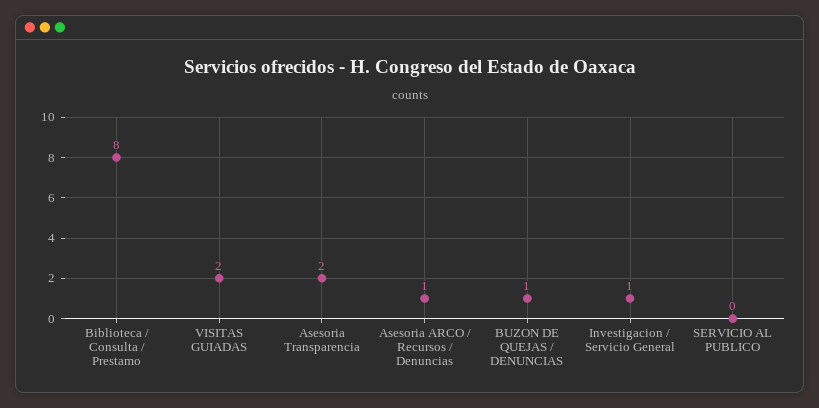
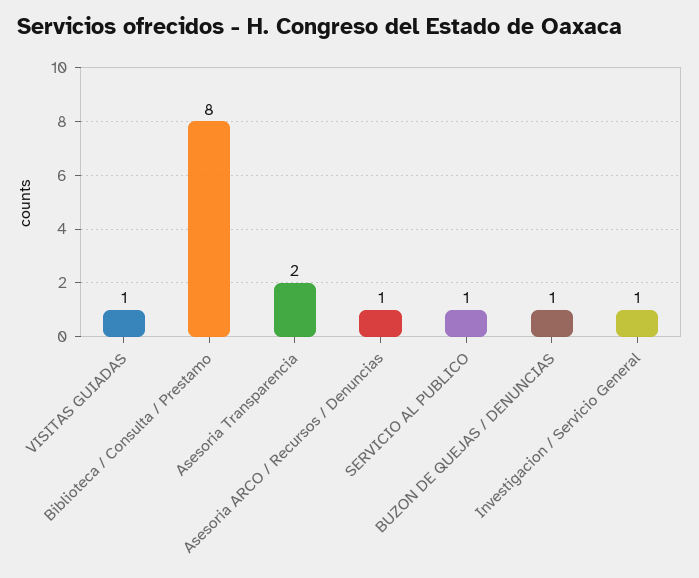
VISITAS GUIADAS: 2 -> 1
SERVICIO AL PUBLICO: 0 -> 1

